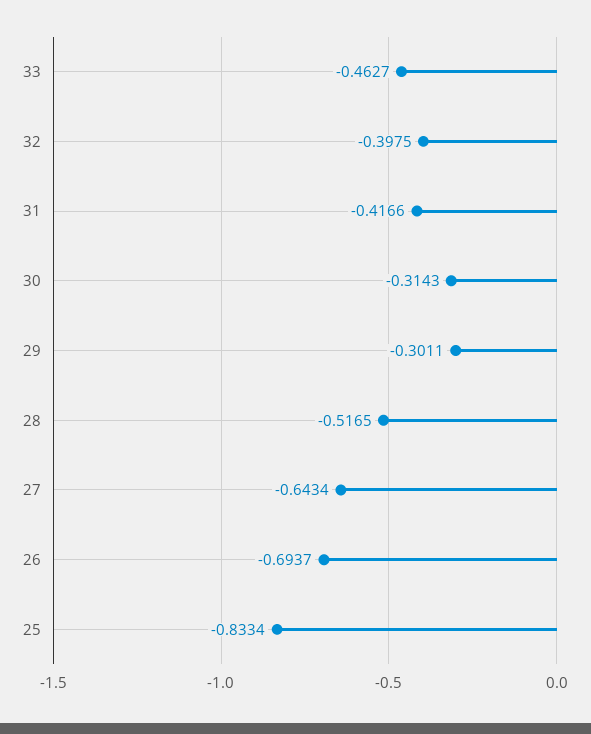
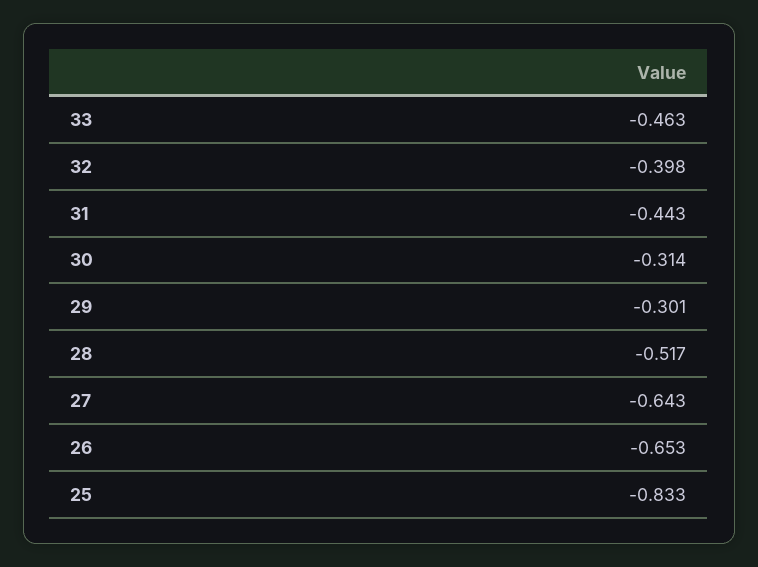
31: -0.4166 -> -0.443
26: -0.6937 -> -0.653

